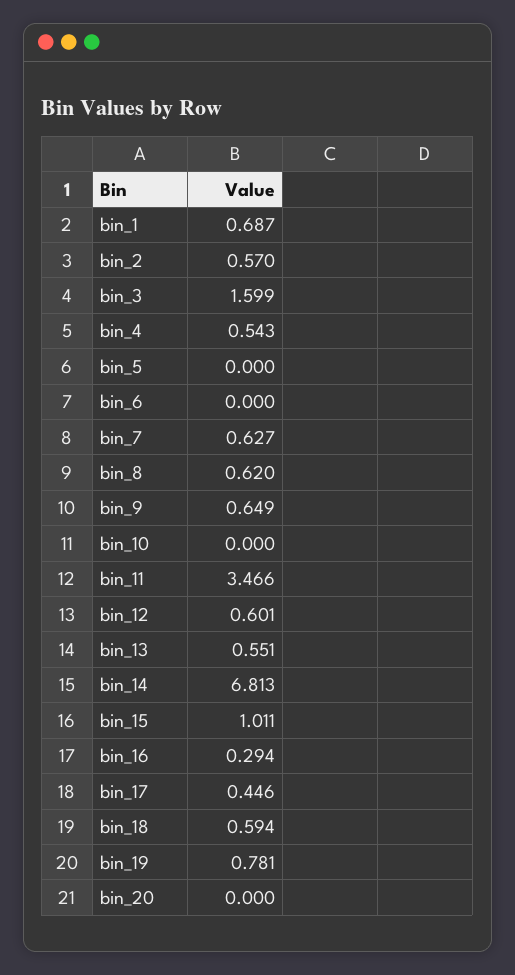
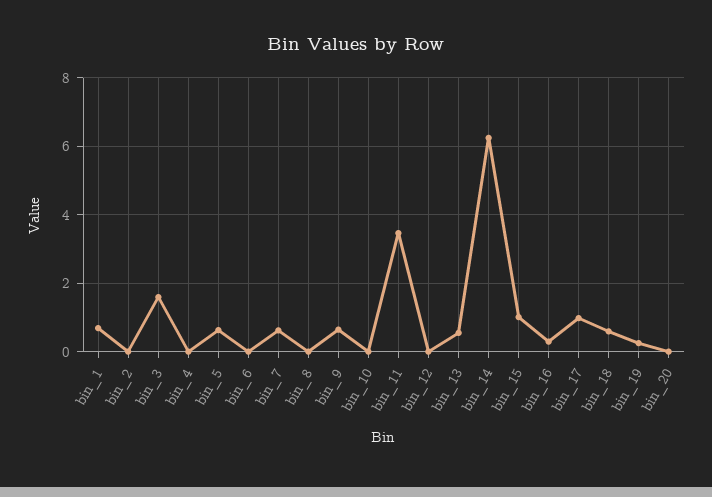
bin_2: 0.57 -> 0
bin_4: 0.543 -> 0
bin_5: 0 -> 0.6
bin_8: 0.62 -> 0
bin_12: 0.601 -> 0
bin_14: 6.813 -> 6.2
bin_17: 0.446 -> 1
bin_19: 0.781 -> 0.2

